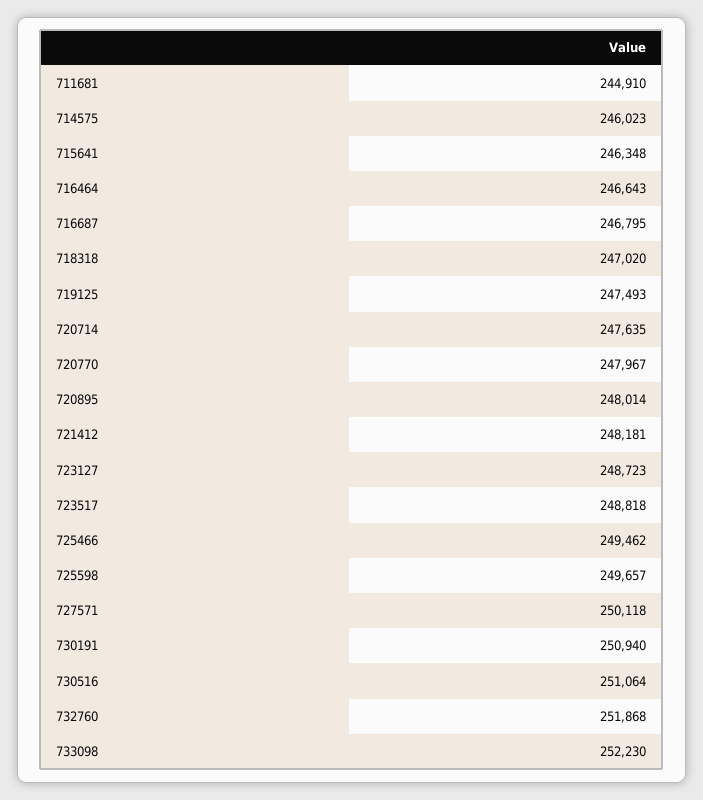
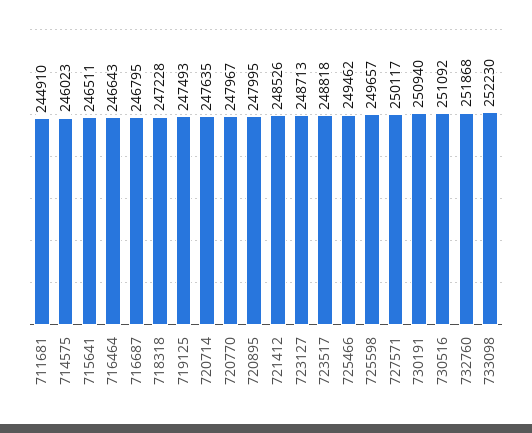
715641: 246348 -> 246511
718318: 247020 -> 247228
720895: 248014 -> 247995
721412: 248181 -> 248526
723127: 248723 -> 248713
727571: 250118 -> 250117
730516: 251064 -> 251092

